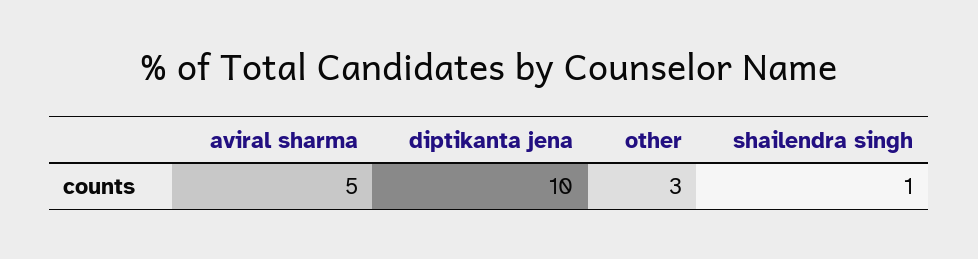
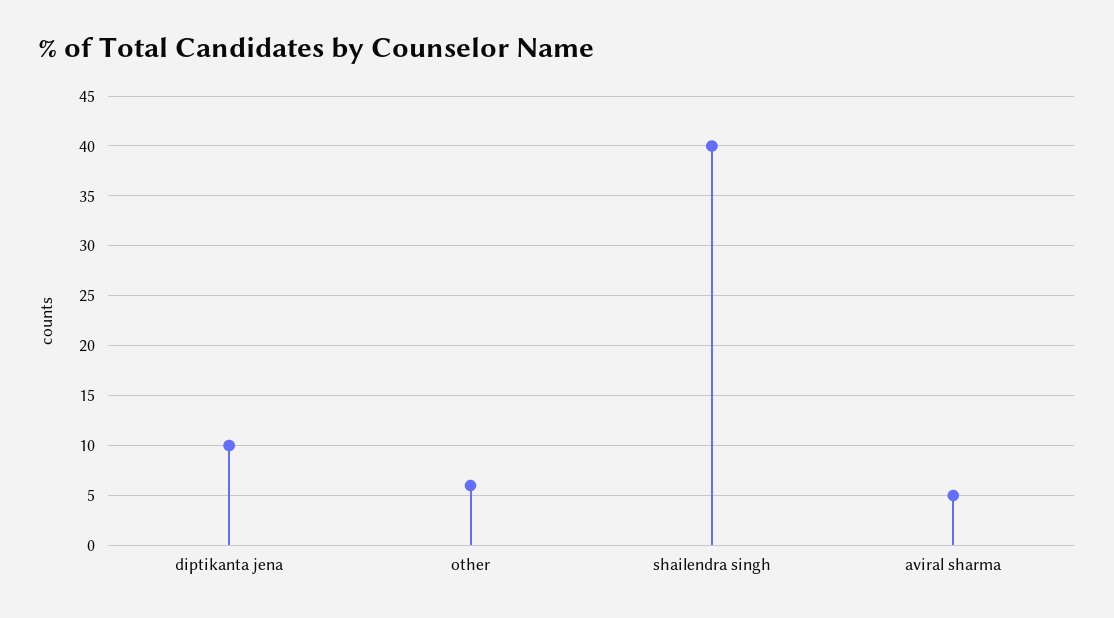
other: 3 -> 6
shailendra singh: 1 -> 40

